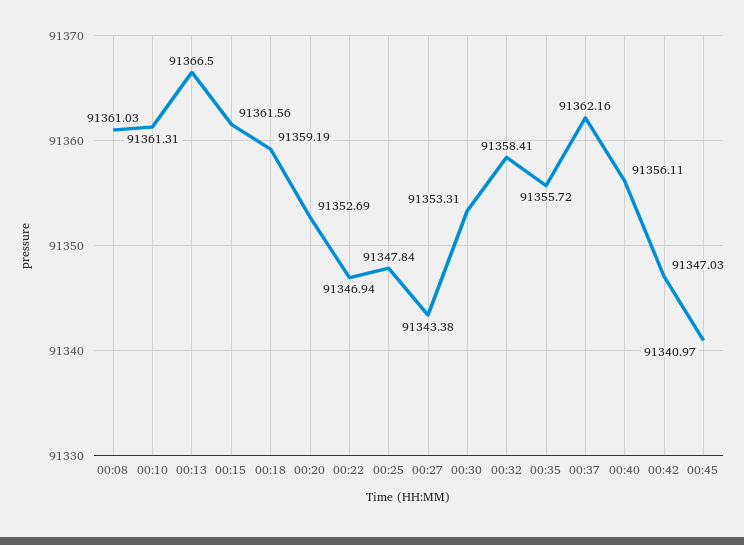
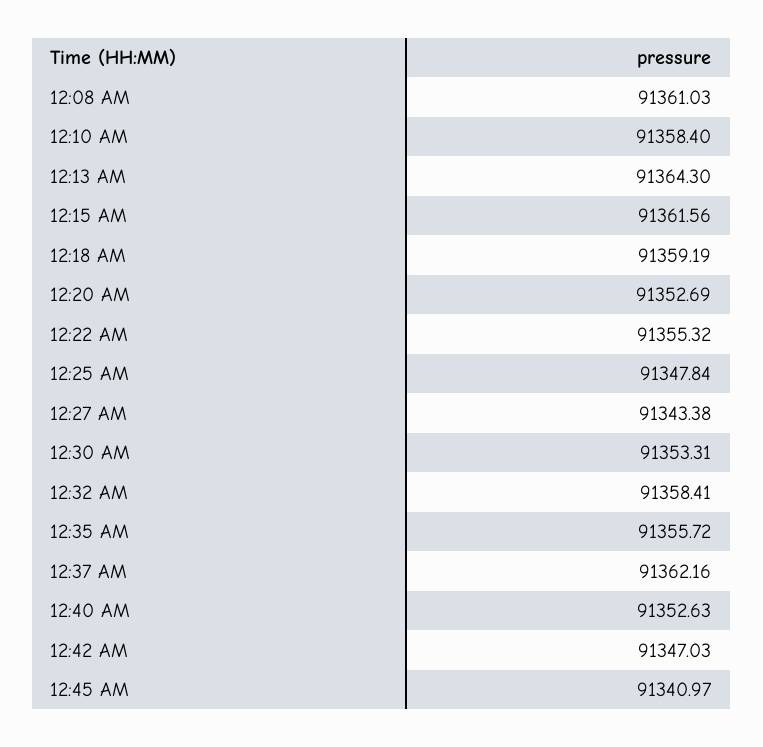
00:10: 91361.31 -> 91358.4
00:13: 91366.5 -> 91364.3
00:22: 91346.94 -> 91355.32
00:40: 91356.11 -> 91352.63

